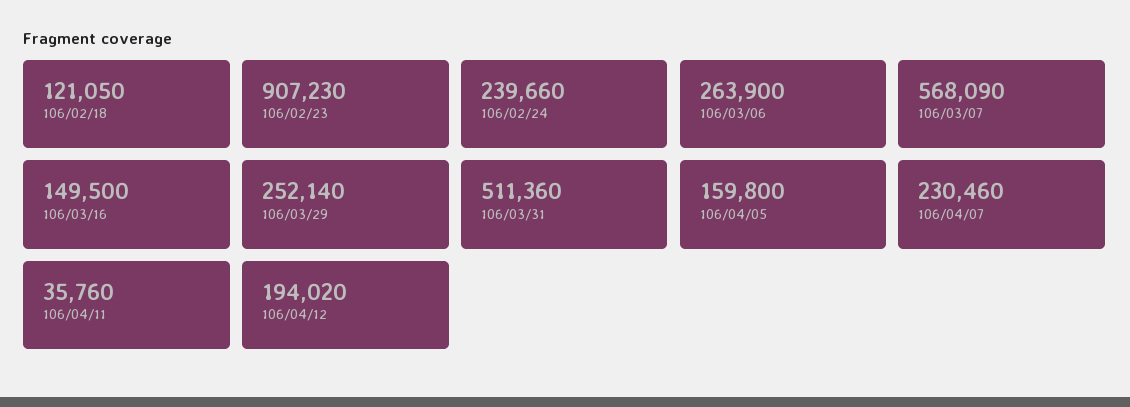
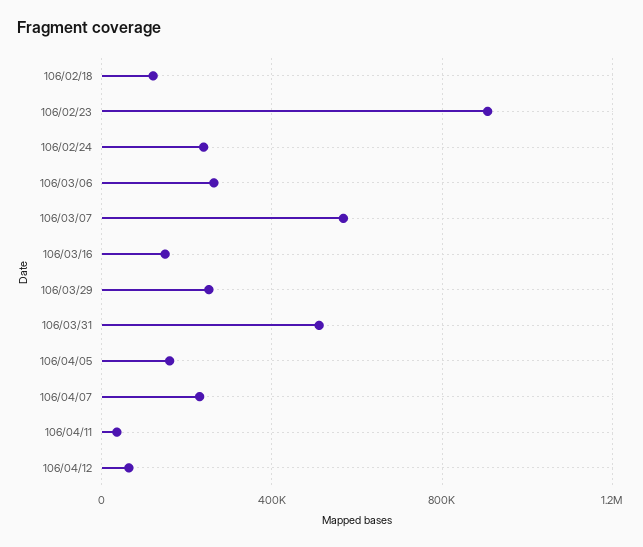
106/04/12: 194020 -> 50000

